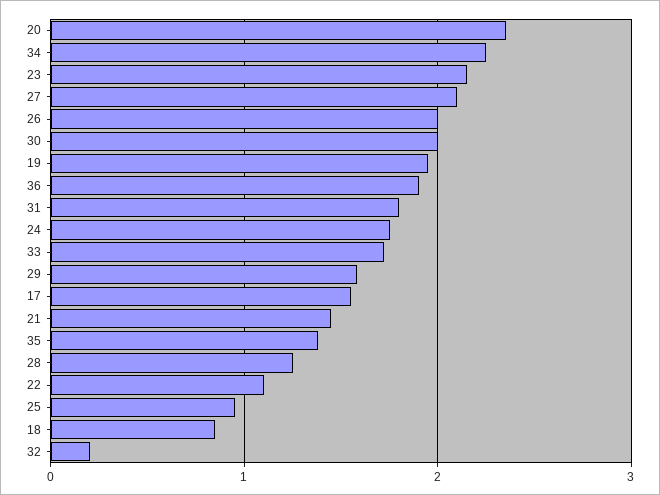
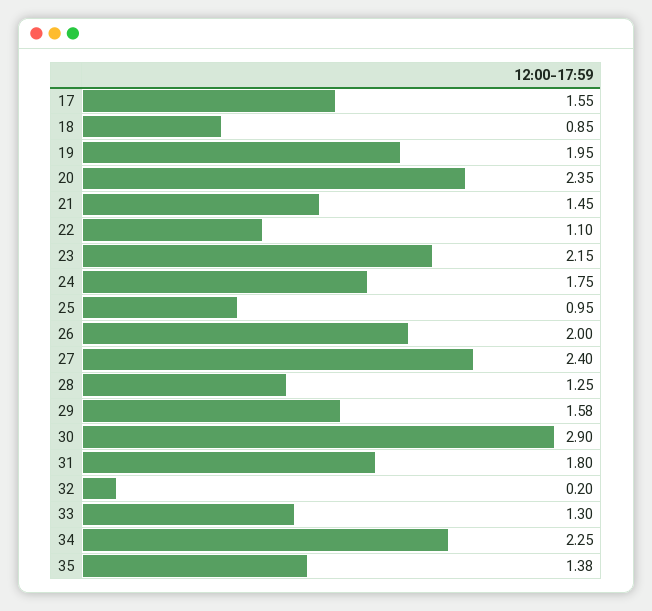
27: 2.1 -> 2.4
30: 2 -> 2.9
36: 1.9 -> none
33: 1.7 -> 1.3

